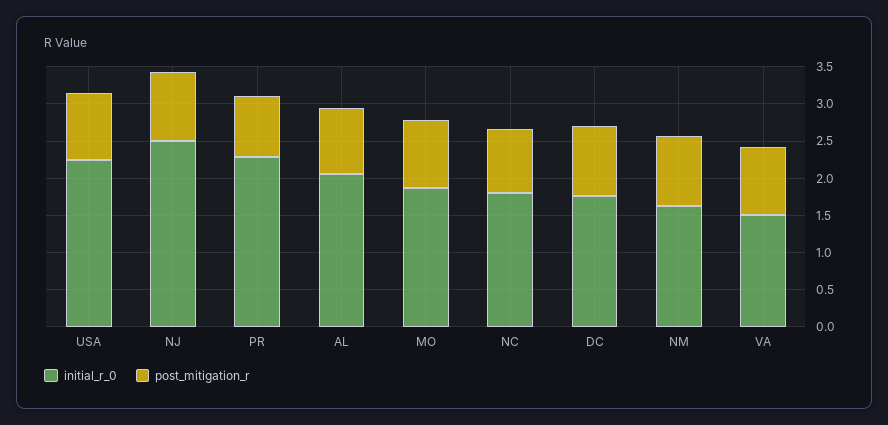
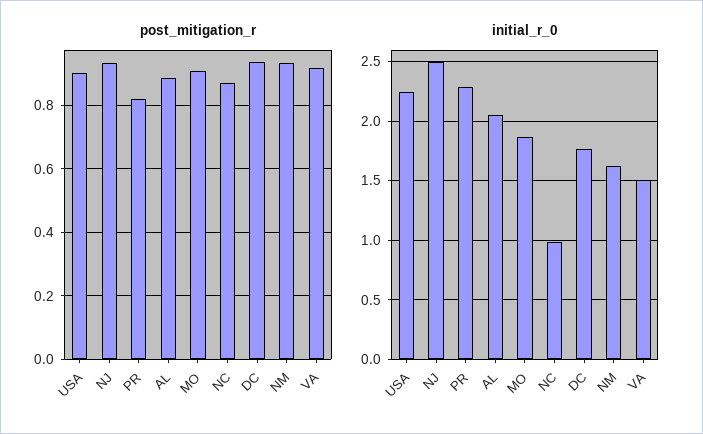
initial_r_0, NC: 1.75 -> 1

